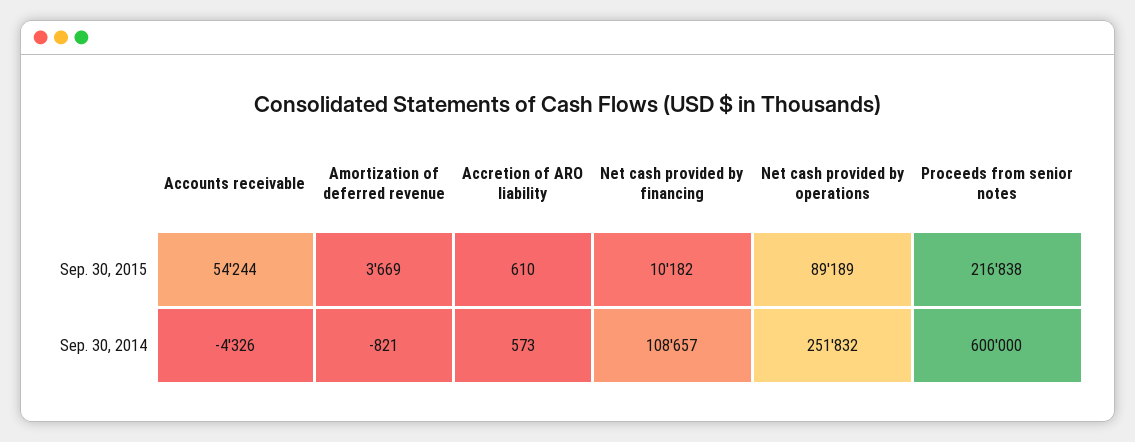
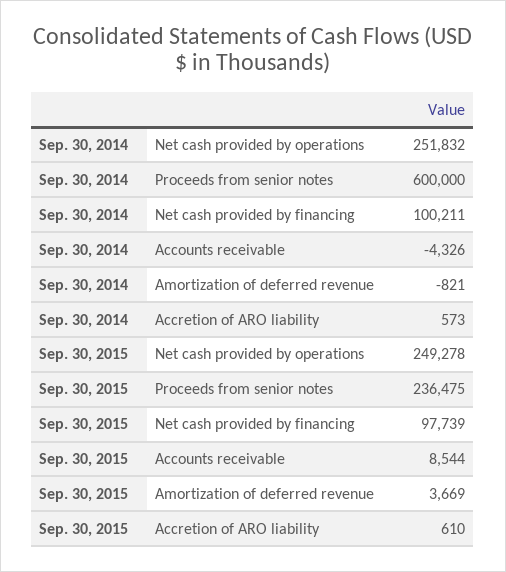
Accounts receivable, Sep. 30, 2015: 54244 -> 8544
Net cash provided by financing, Sep. 30, 2015: 10182 -> 97739
Net cash provided by operations, Sep. 30, 2015: 89189 -> 249278
Proceeds from senior notes, Sep. 30, 2015: 216838 -> 236475
Net cash provided by financing, Sep. 30, 2014: 108657 -> 100211

